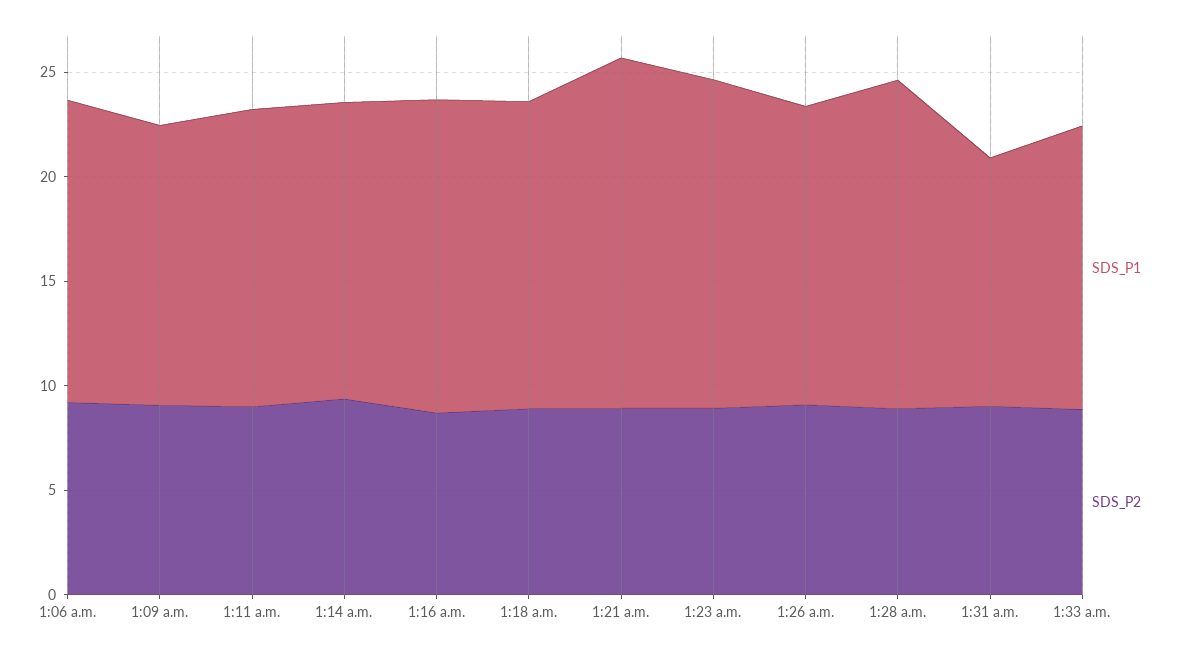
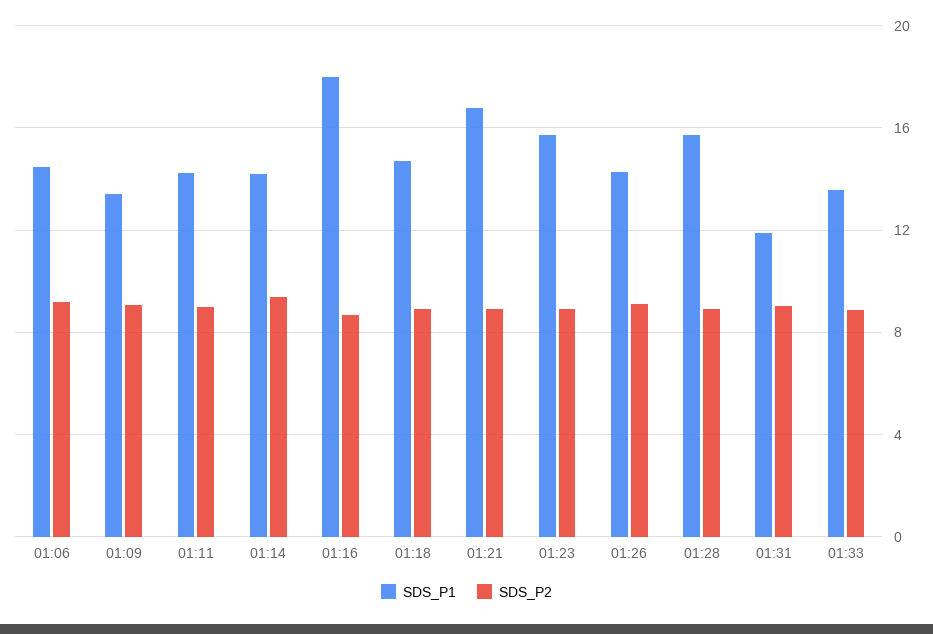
SDS_P1, 1:16 a.m.: 15 -> 18

